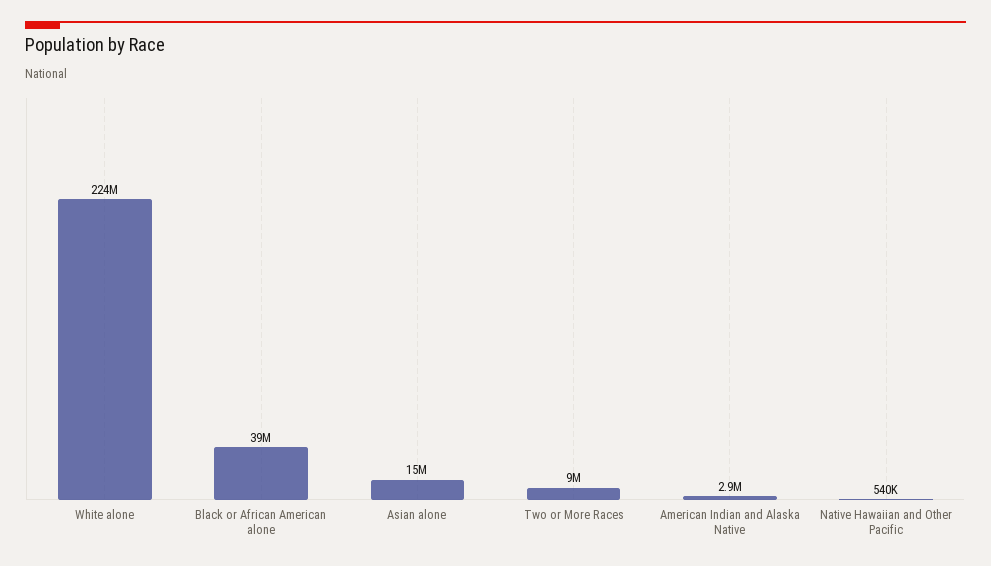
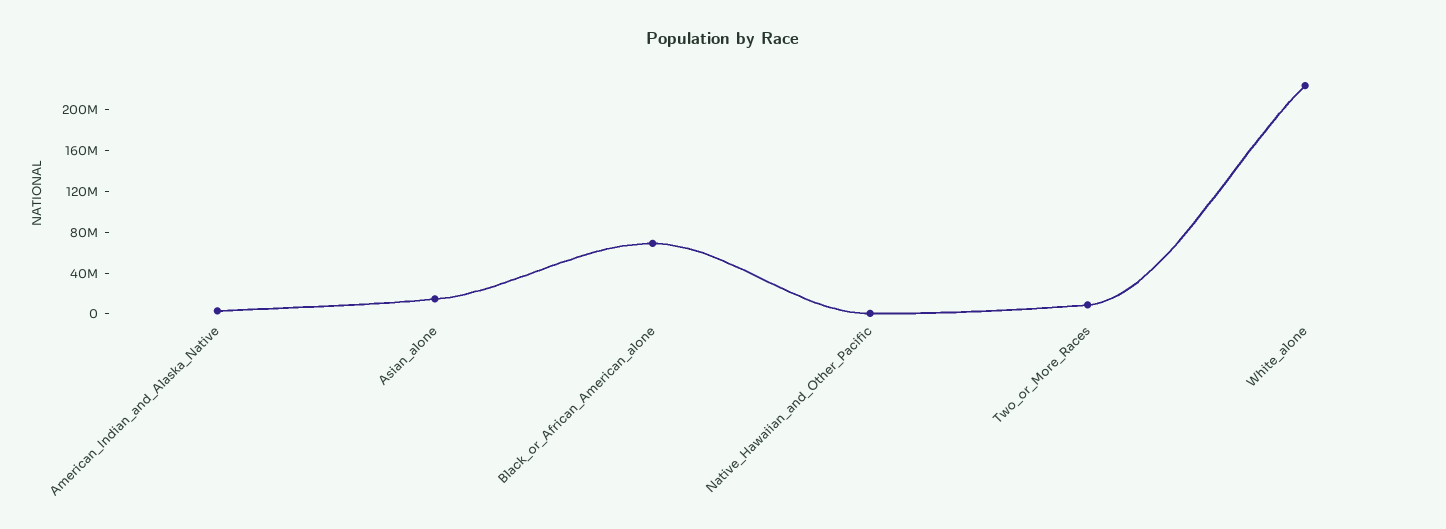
Black or African American alone: 39000000 -> 70000000

